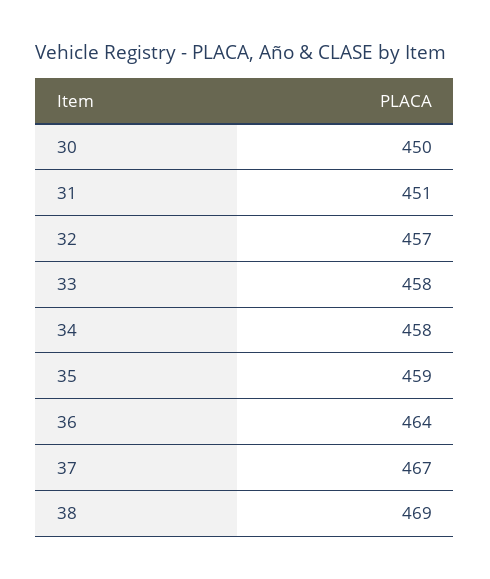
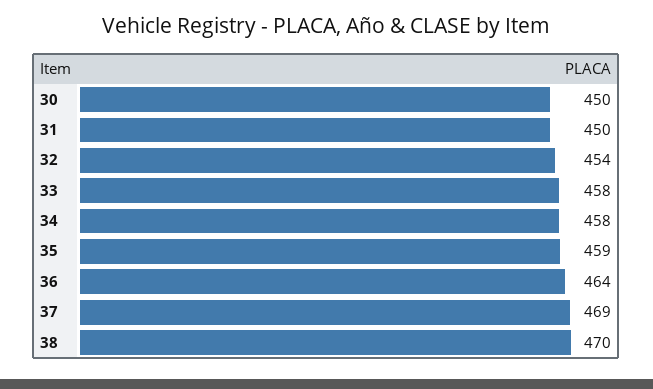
31: 451 -> 450
32: 457 -> 454
37: 467 -> 469
38: 469 -> 470

